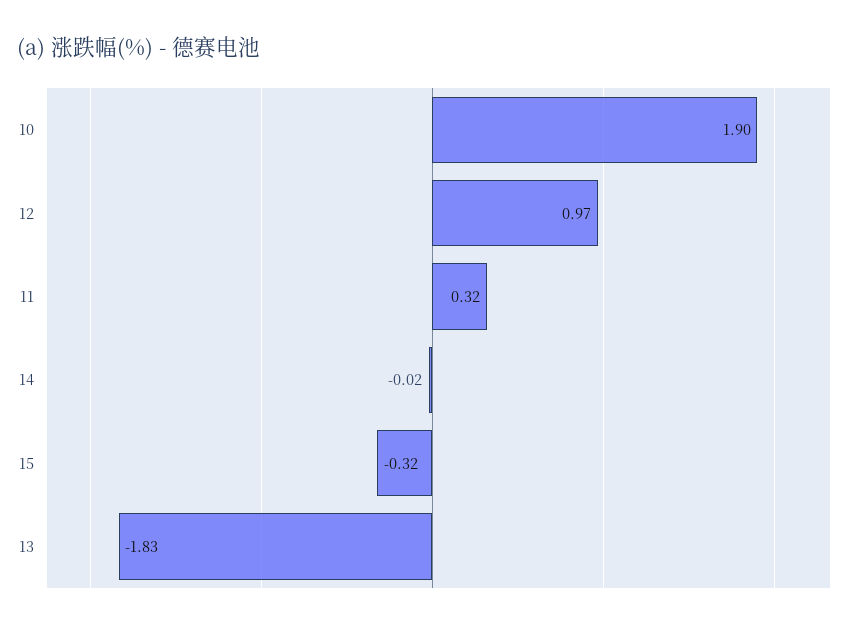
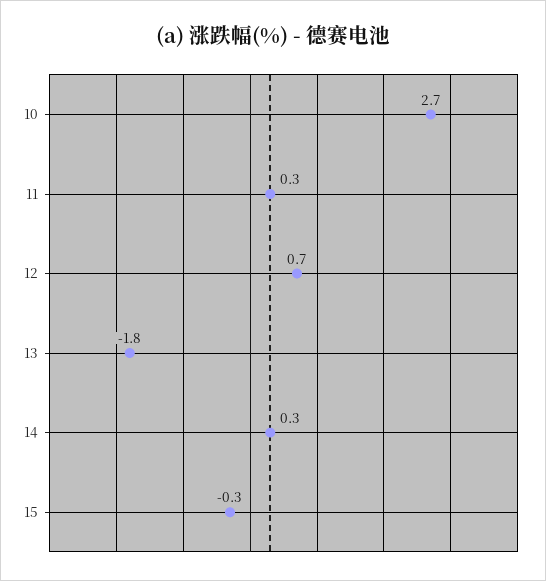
10: 1.9 -> 2.7
12: 0.97 -> 0.7
14: -0.02 -> 0.3

